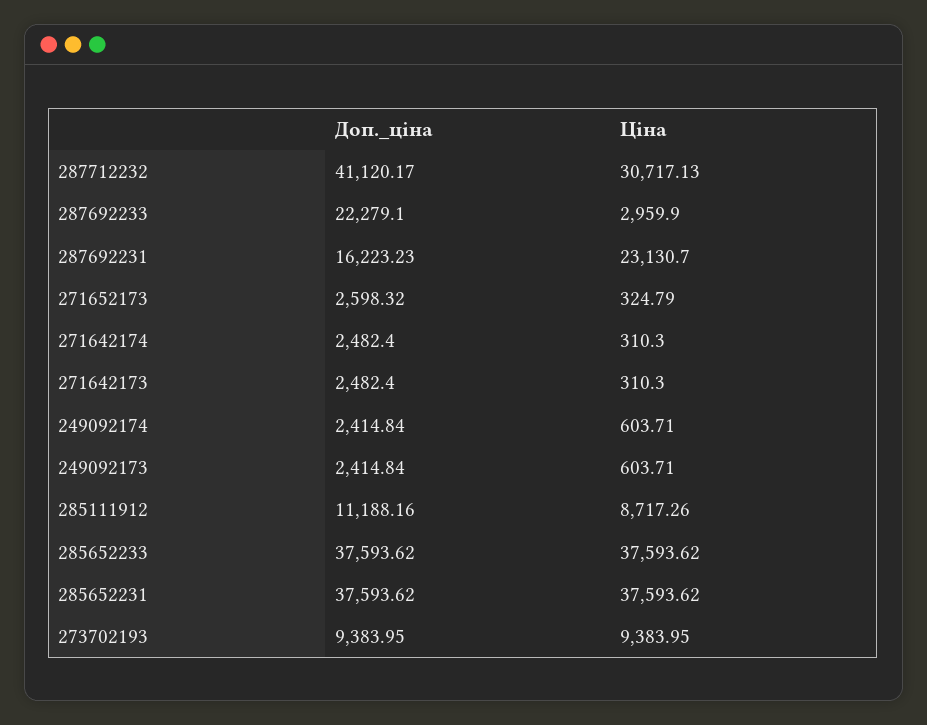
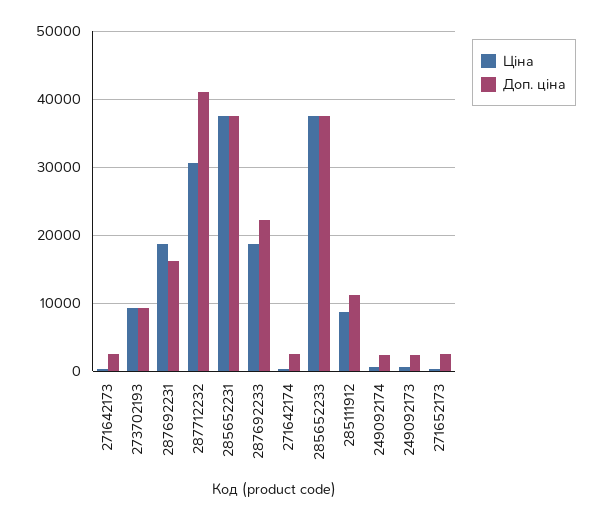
Ціна, 287692233: 2959.9 -> 19000
Ціна, 287692231: 23130.7 -> 19000

